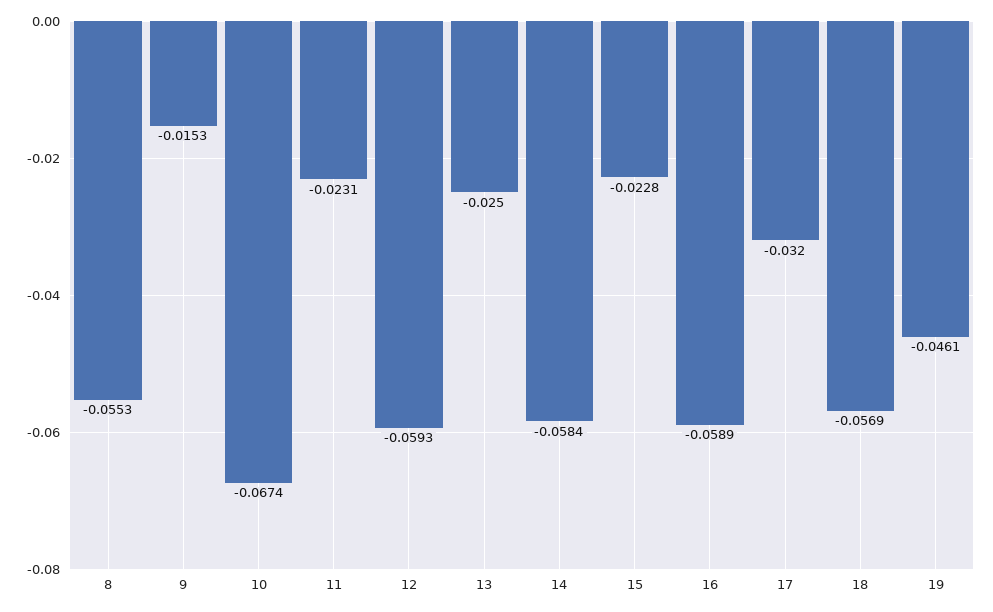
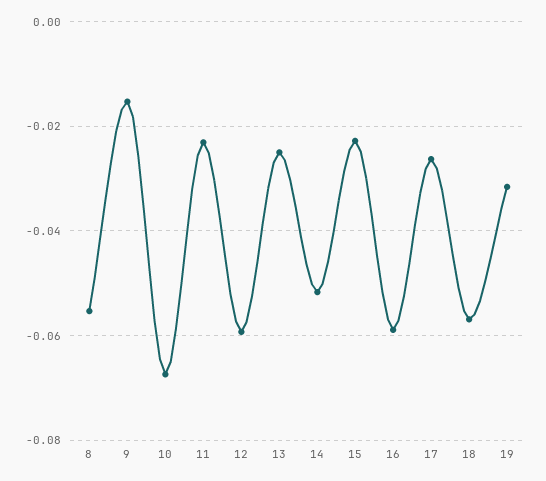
14: -0.0584 -> -0.052
17: -0.032 -> -0.026
19: -0.0461 -> -0.032

